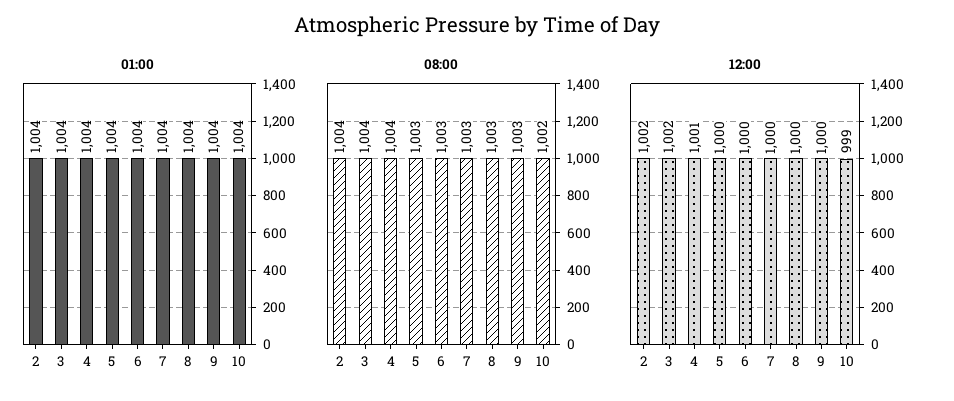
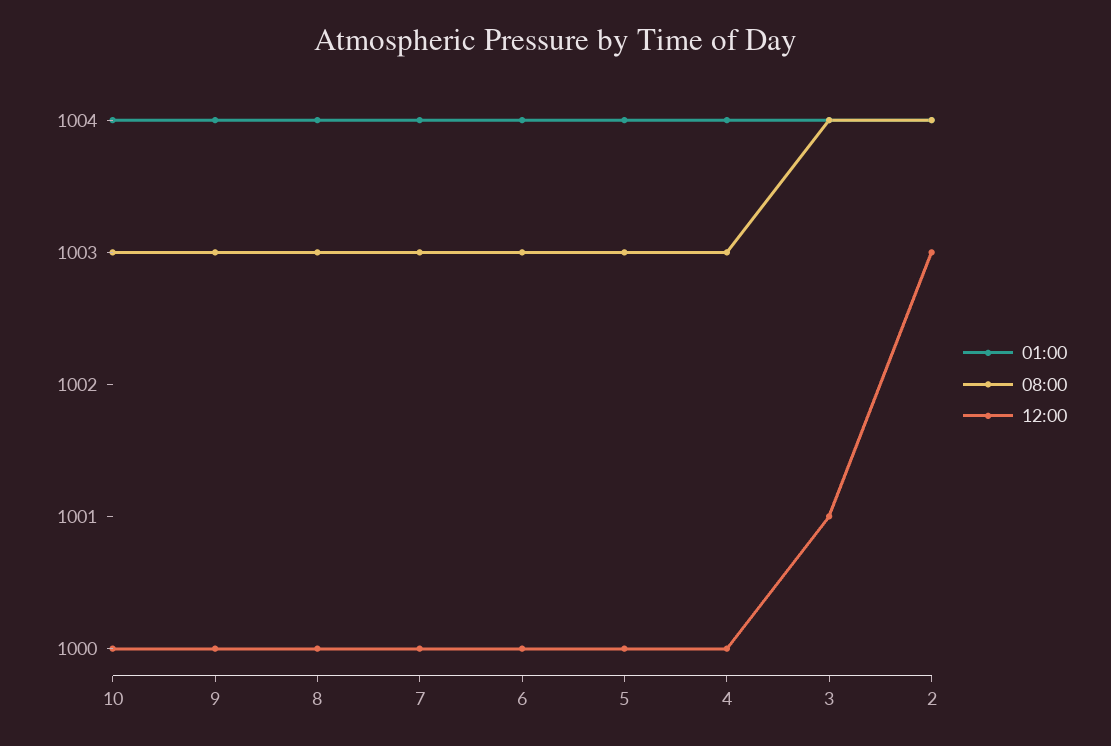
08:00, 4: 1004 -> 1003
08:00, 10: 1002 -> 1003
12:00, 2: 1002 -> 1003
12:00, 3: 1002 -> 1001
12:00, 4: 1001 -> 1000
12:00, 10: 999 -> 1000

